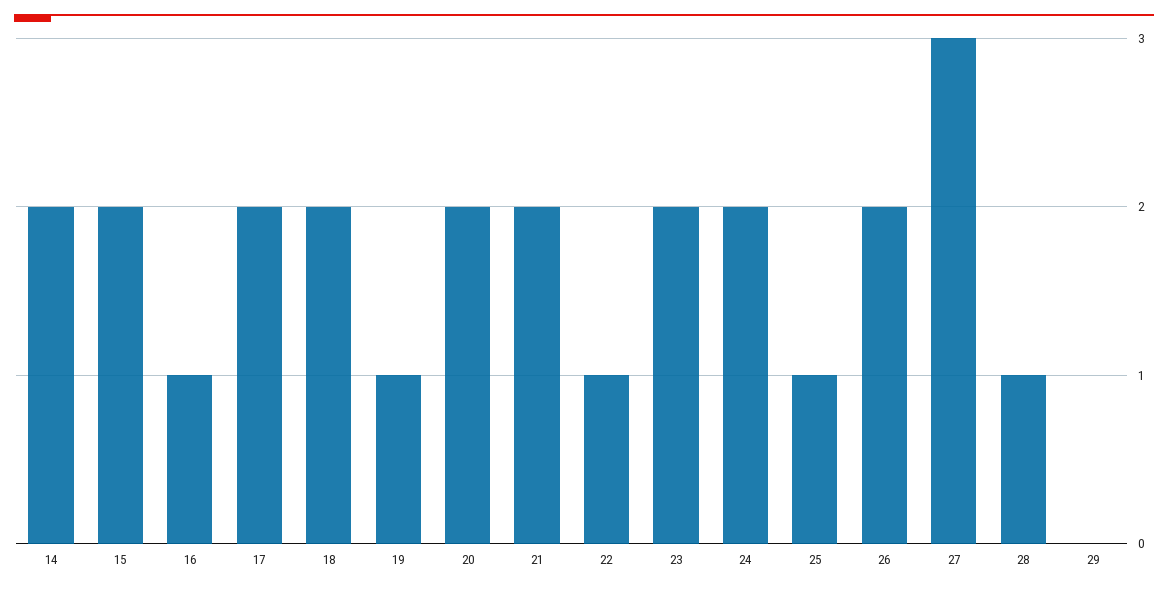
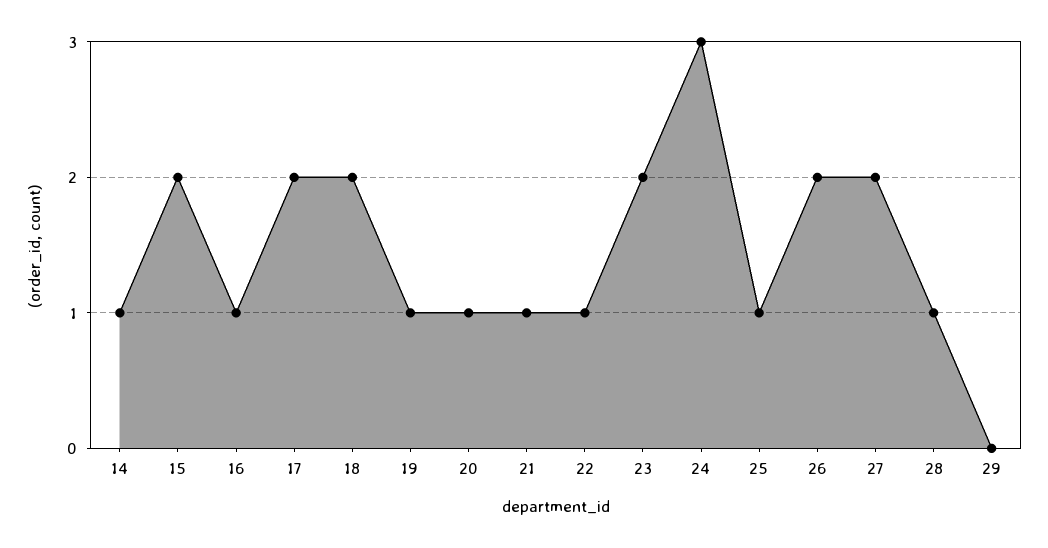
14: 2 -> 1
20: 2 -> 1
21: 2 -> 1
24: 2 -> 3
27: 3 -> 2

